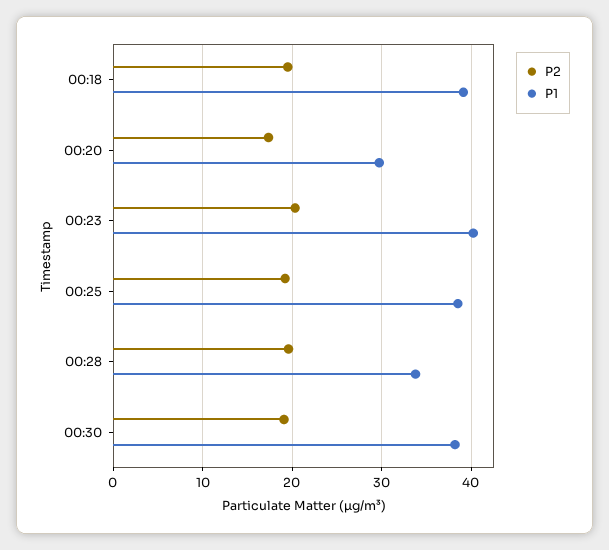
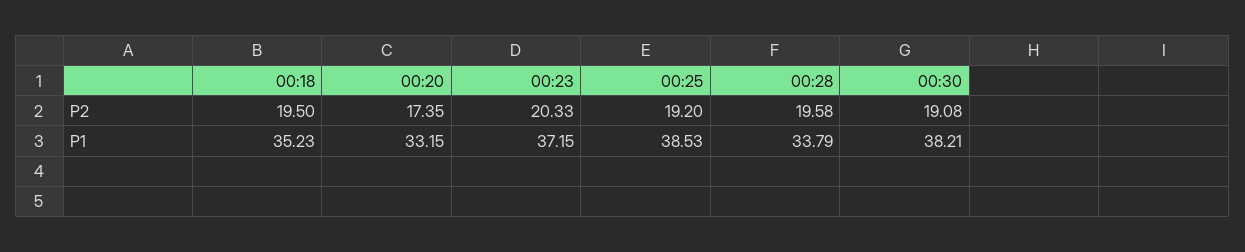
P1, 00:18: 39 -> 35.23
P1, 00:20: 30 -> 33.15
P1, 00:23: 40 -> 37.15

